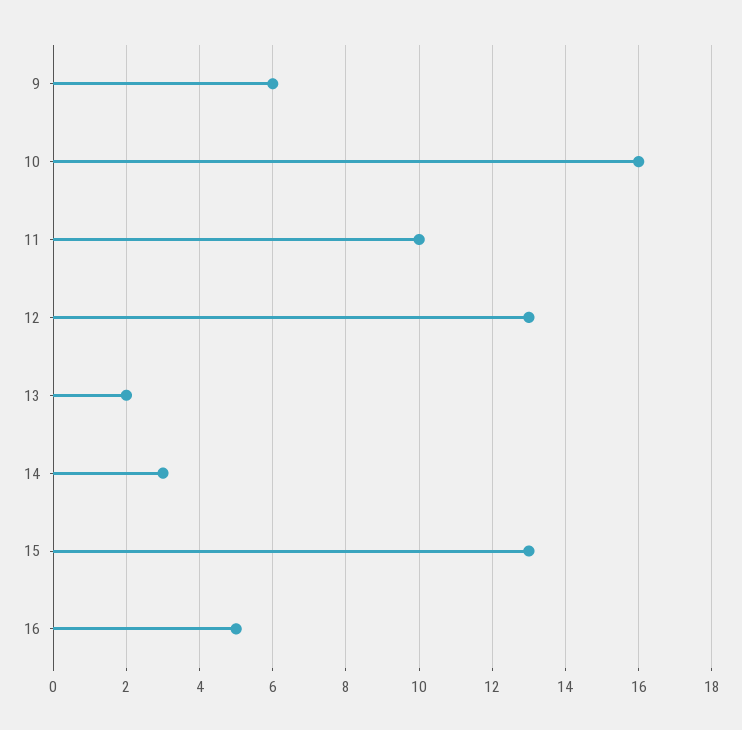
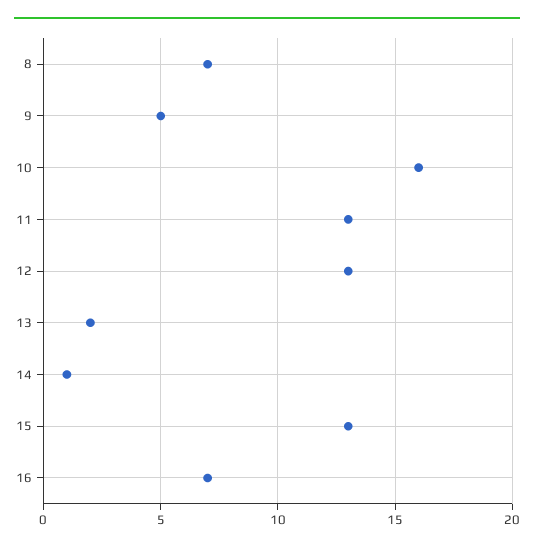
9: 6 -> 5
11: 10 -> 13
14: 3 -> 1
16: 5 -> 7
8: none -> 7

